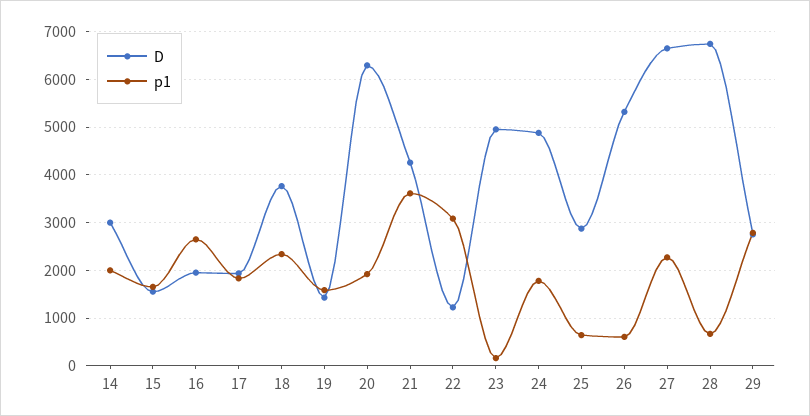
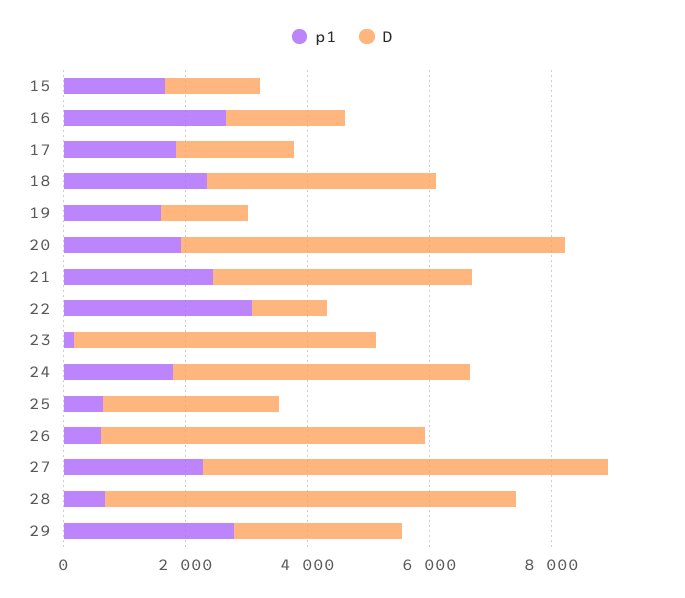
D, 14: 3000 -> none
p1, 14: 2000 -> none
p1, 21: 3600 -> 2500

